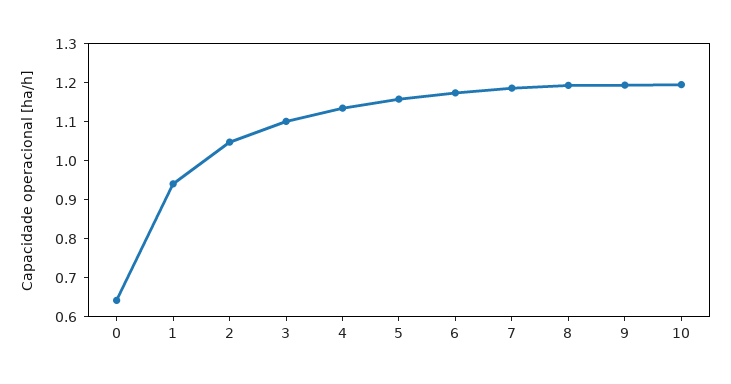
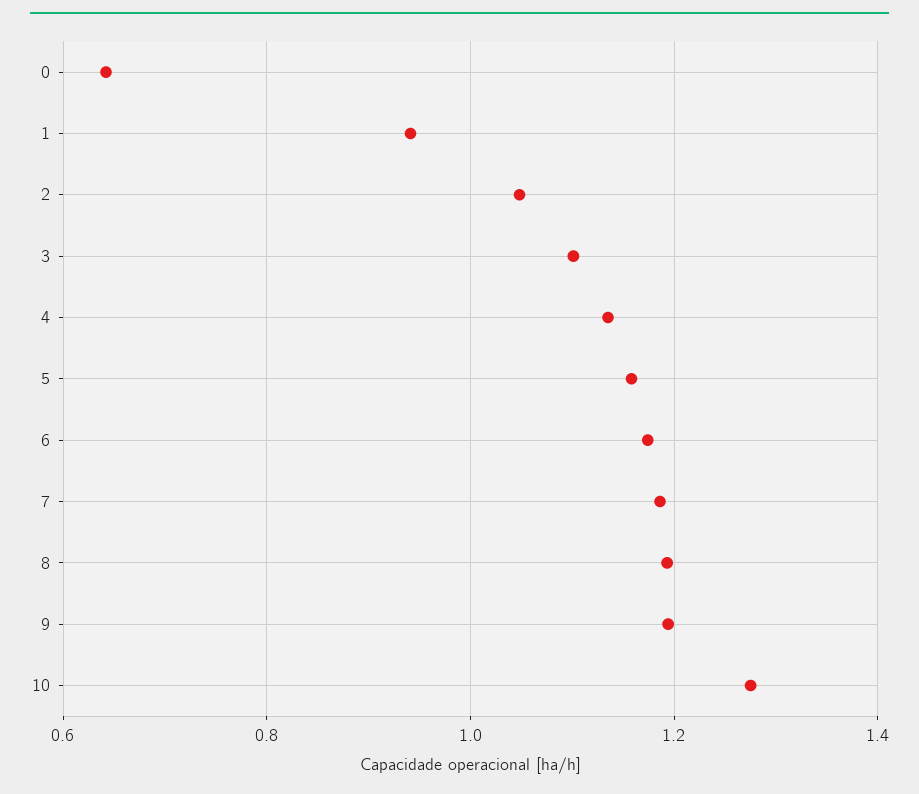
10: 1.2 -> 1.28

